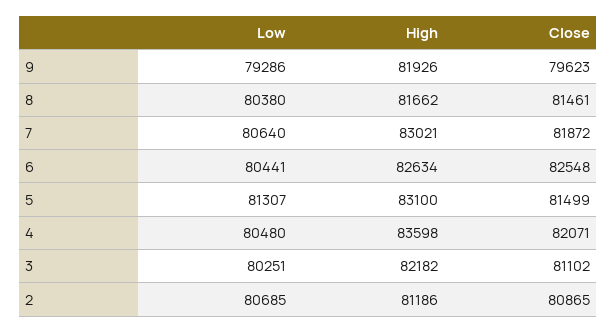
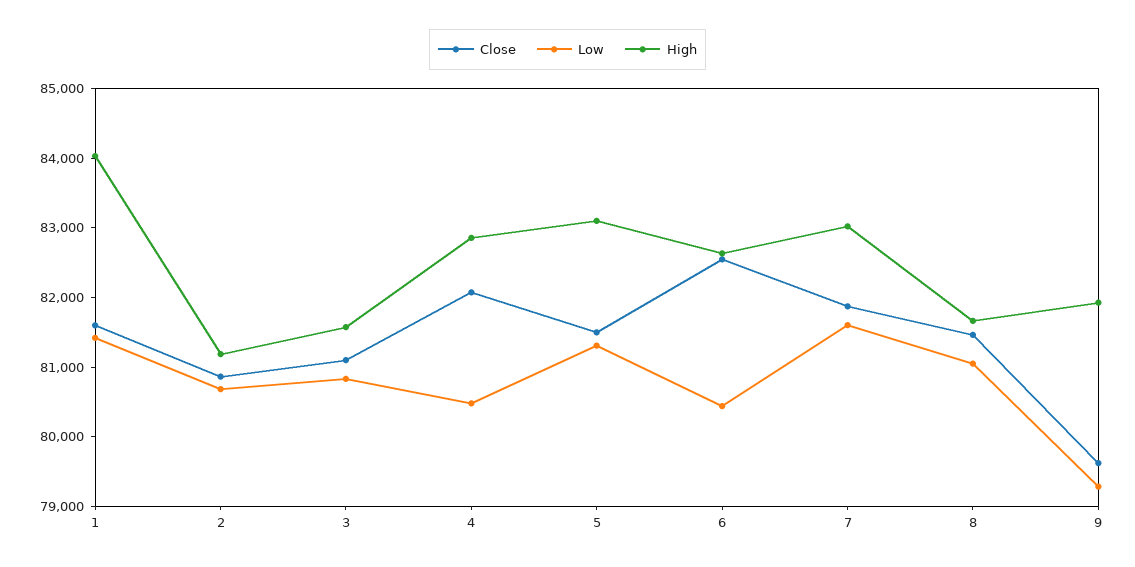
Low, 8: 80380 -> 81000
Low, 7: 80640 -> 81600
High, 4: 83598 -> 82800
Low, 3: 80251 -> 80800
High, 3: 82182 -> 81600
Close, 1: none -> 81600
Low, 1: none -> 81400
High, 1: none -> 84000

